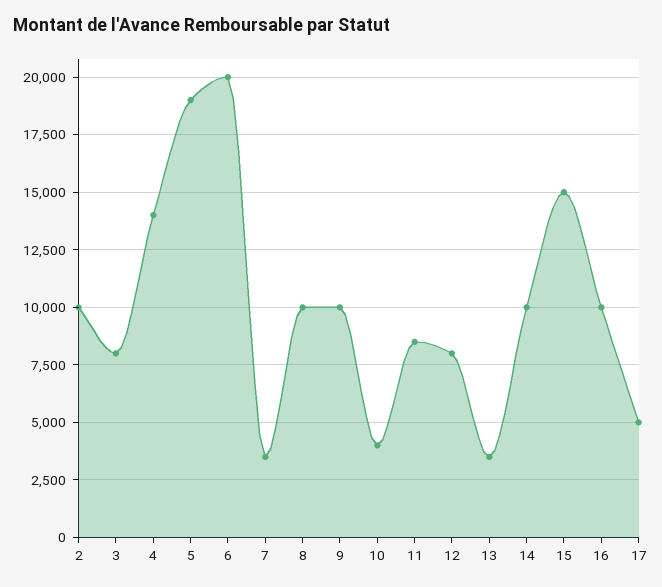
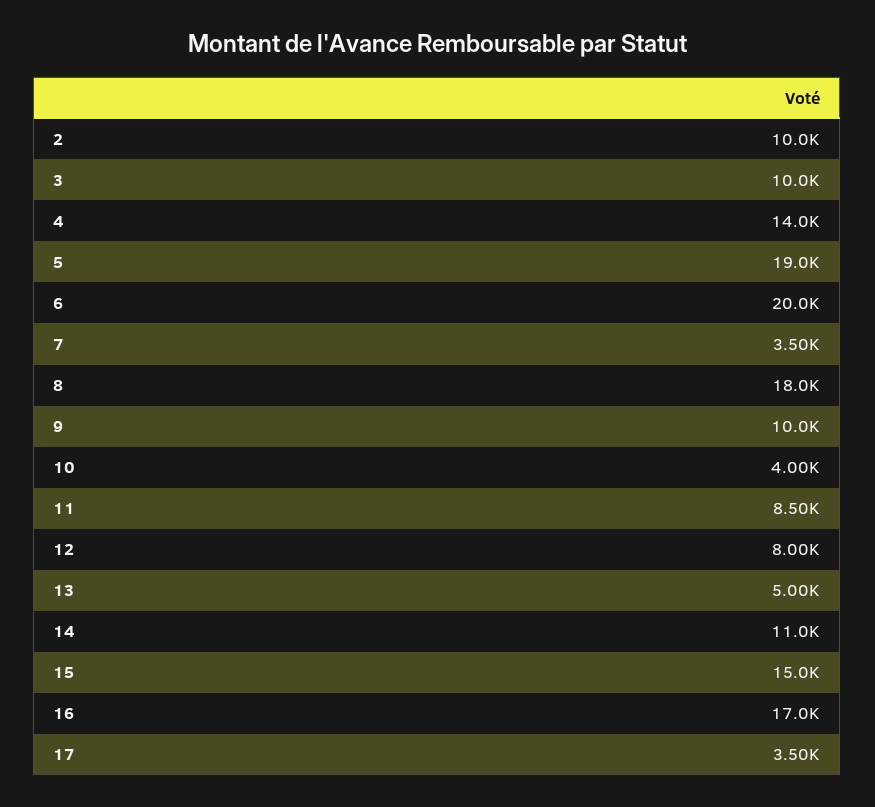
3: 8000 -> 10000
8: 10000 -> 18000
13: 3500 -> 5000
14: 10000 -> 11000
16: 10000 -> 17000
17: 5000 -> 3500

